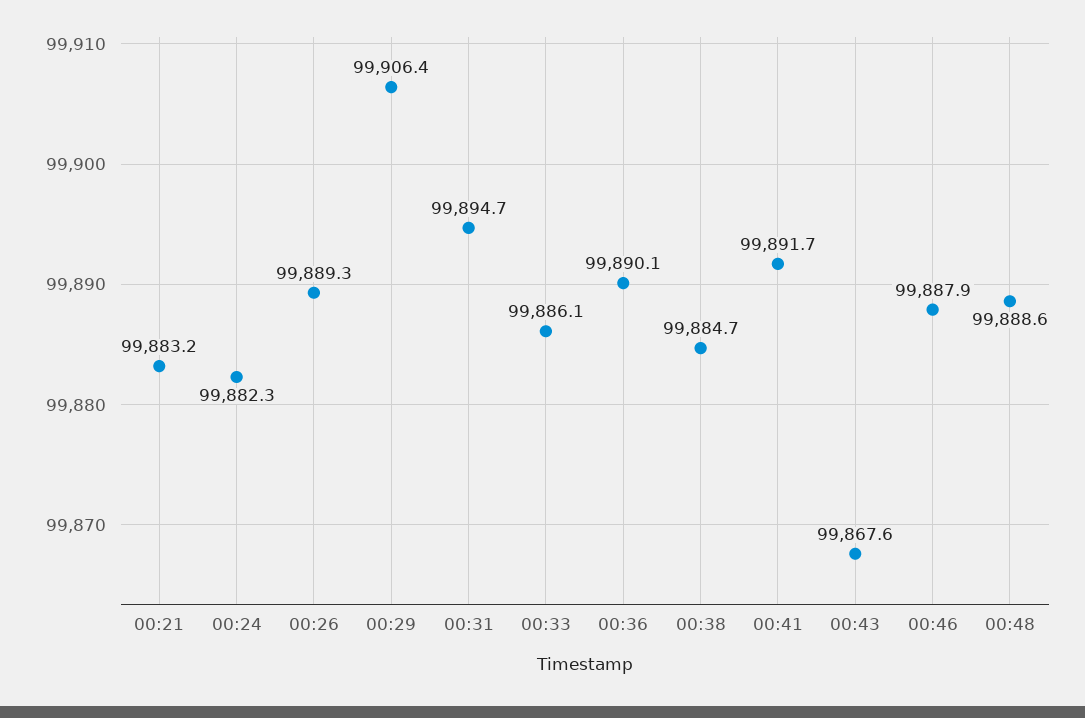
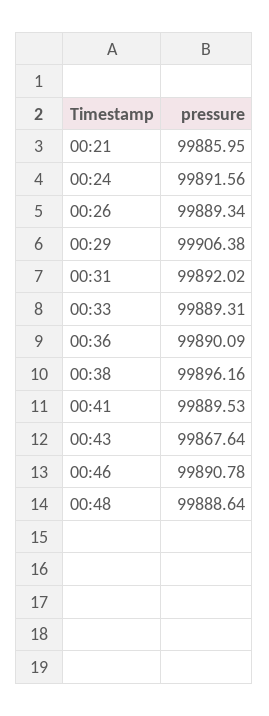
00:21: 99883.2 -> 99885.95
00:24: 99882.3 -> 99891.56
00:31: 99894.7 -> 99892.02
00:33: 99886.1 -> 99889.31
00:38: 99884.7 -> 99896.16
00:41: 99891.7 -> 99889.53
00:46: 99887.9 -> 99890.78

